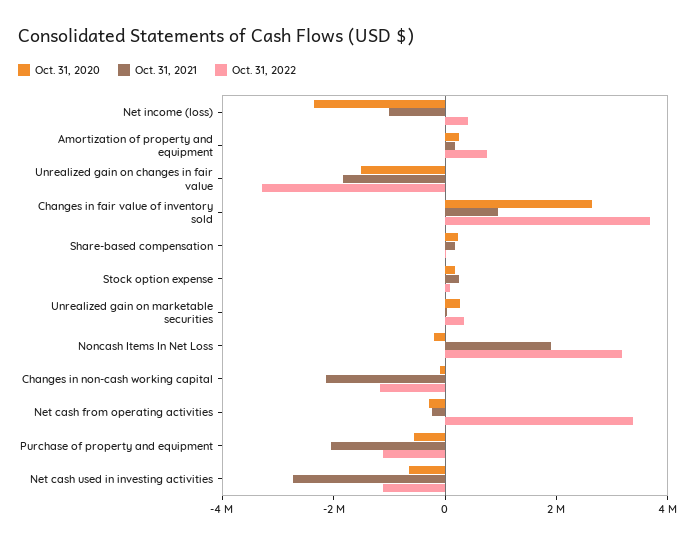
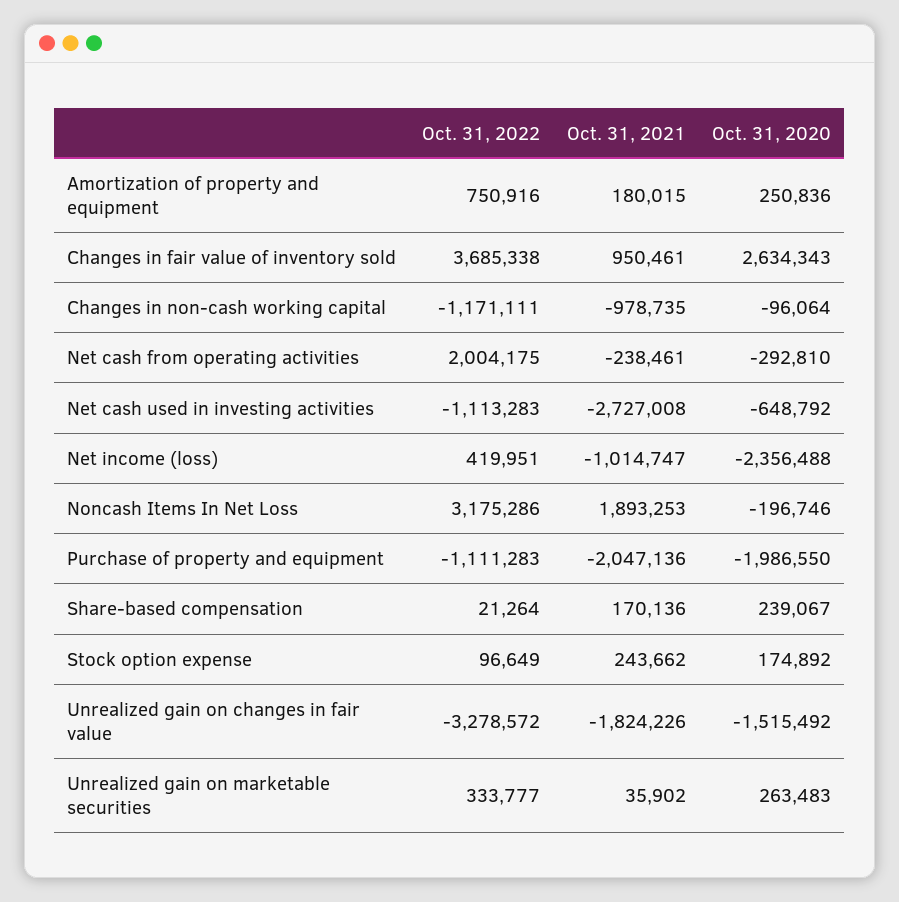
Oct. 31, 2021, Changes in non-cash working capital: -2000000 -> -978735
Oct. 31, 2022, Net cash from operating activities: 3500000 -> 2004175
Oct. 31, 2020, Purchase of property and equipment: -500000 -> -1986550

